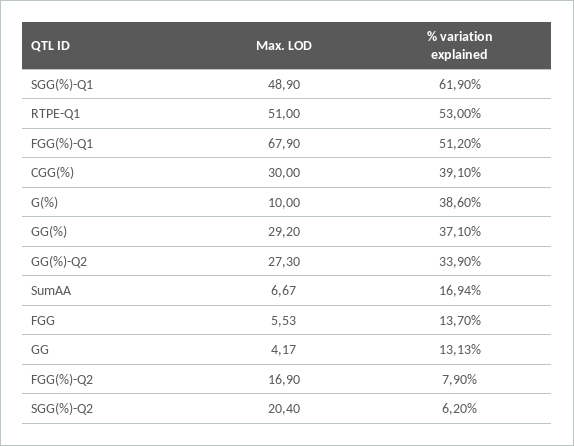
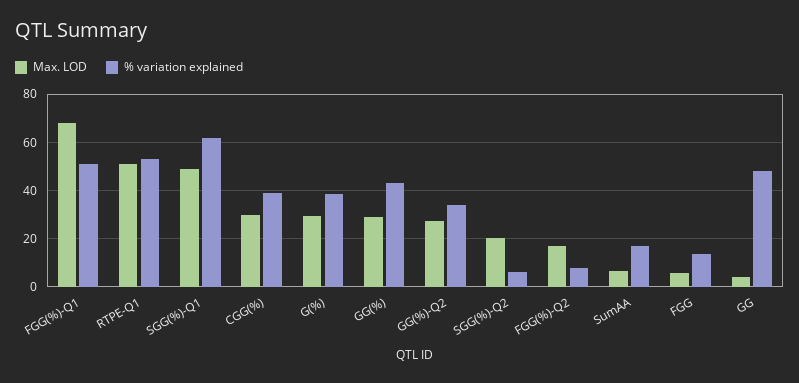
Max. LOD, G(%): 10 -> 30
% variation explained, GG(%): 37.1 -> 42.5
% variation explained, GG: 13.13 -> 47.5

